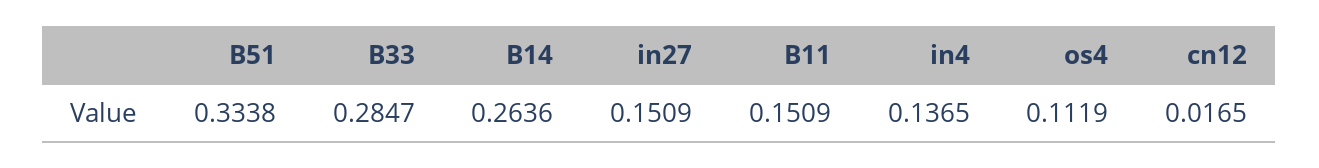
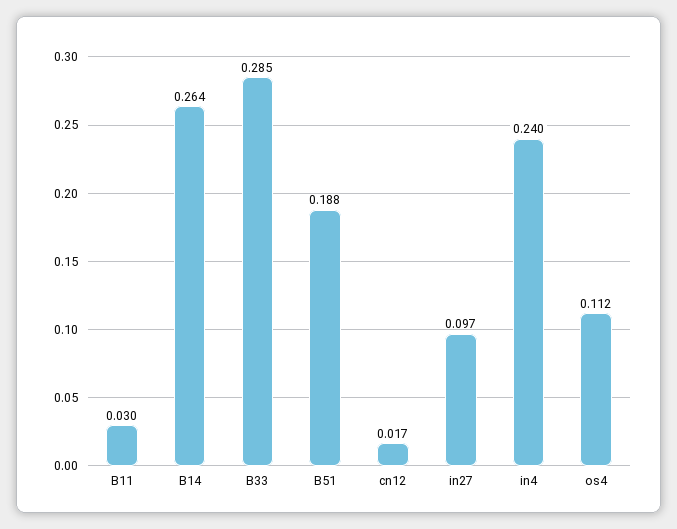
B51: 0.3338 -> 0.188
in27: 0.1509 -> 0.097
B11: 0.1509 -> 0.03
in4: 0.1365 -> 0.24

